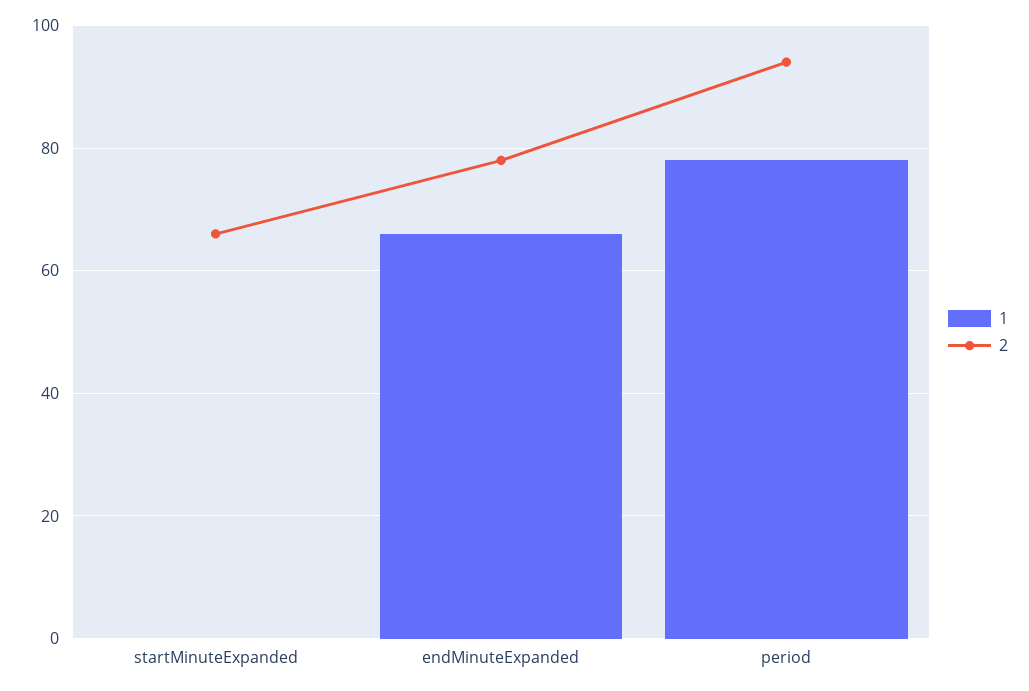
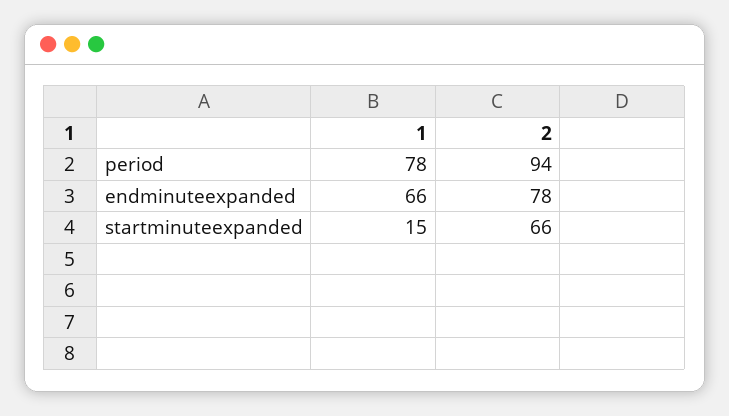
1, startMinuteExpanded: 0 -> 15

